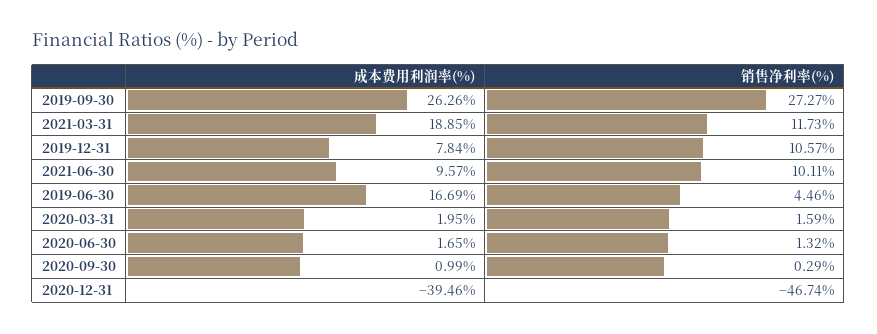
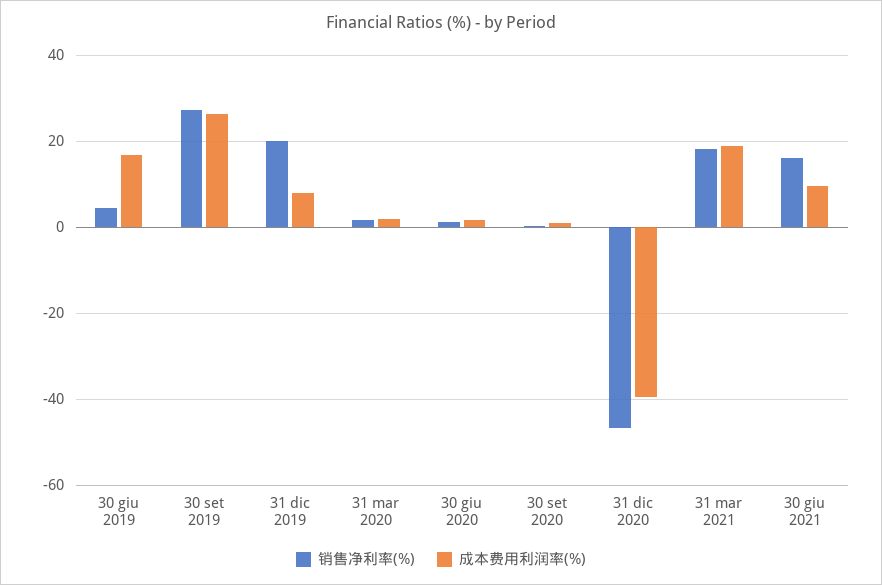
销售净利率(%), 2021-03-31: 11.73 -> 18
销售净利率(%), 2019-12-31: 10.57 -> 20
销售净利率(%), 2021-06-30: 10.11 -> 16

